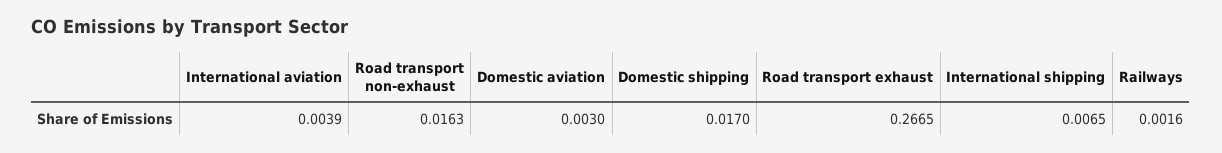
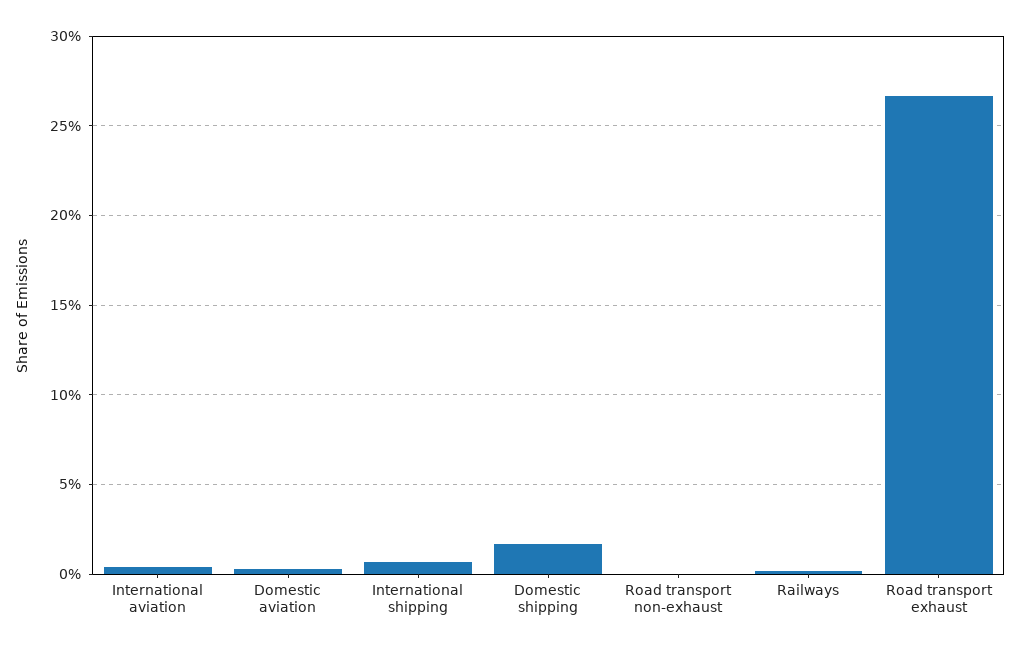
Road transport non-exhaust: 0.0163 -> 0

